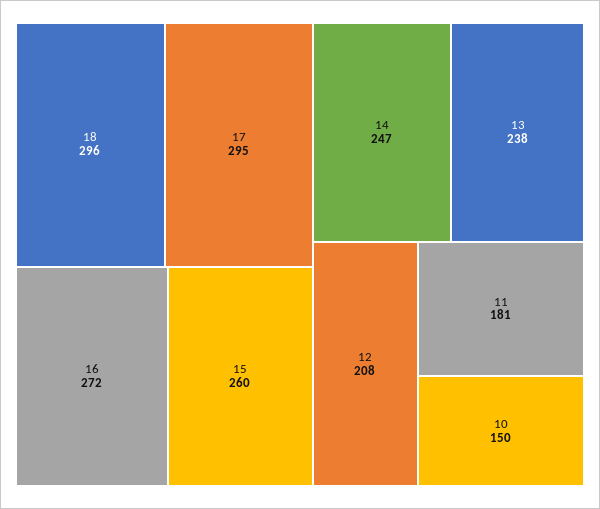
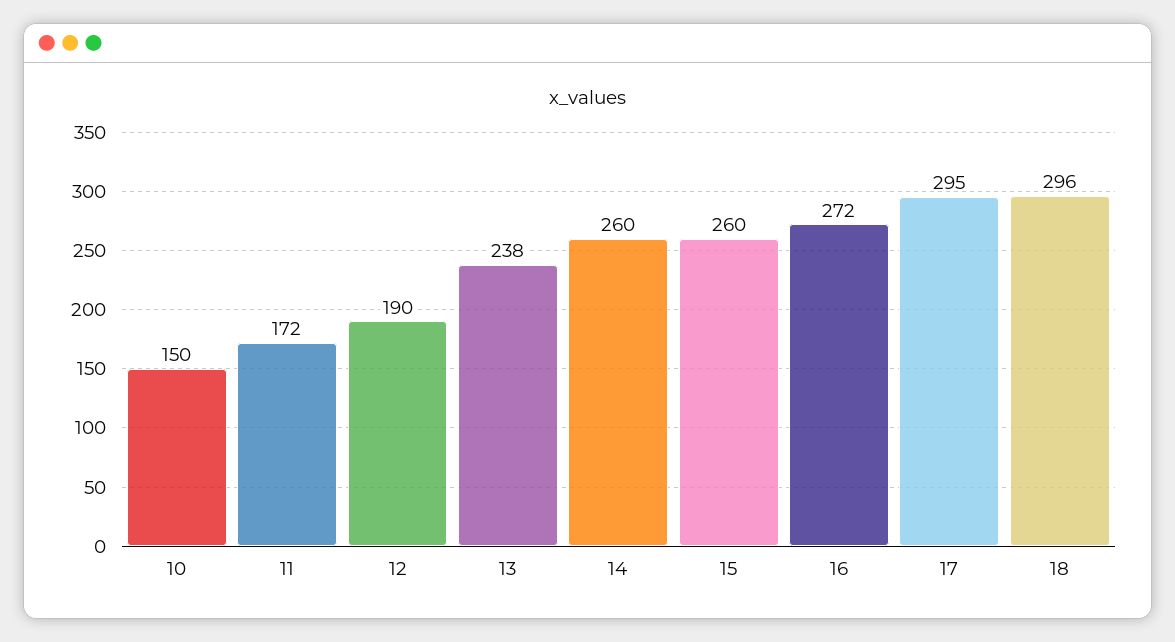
14: 247 -> 260
12: 208 -> 190
11: 181 -> 172

